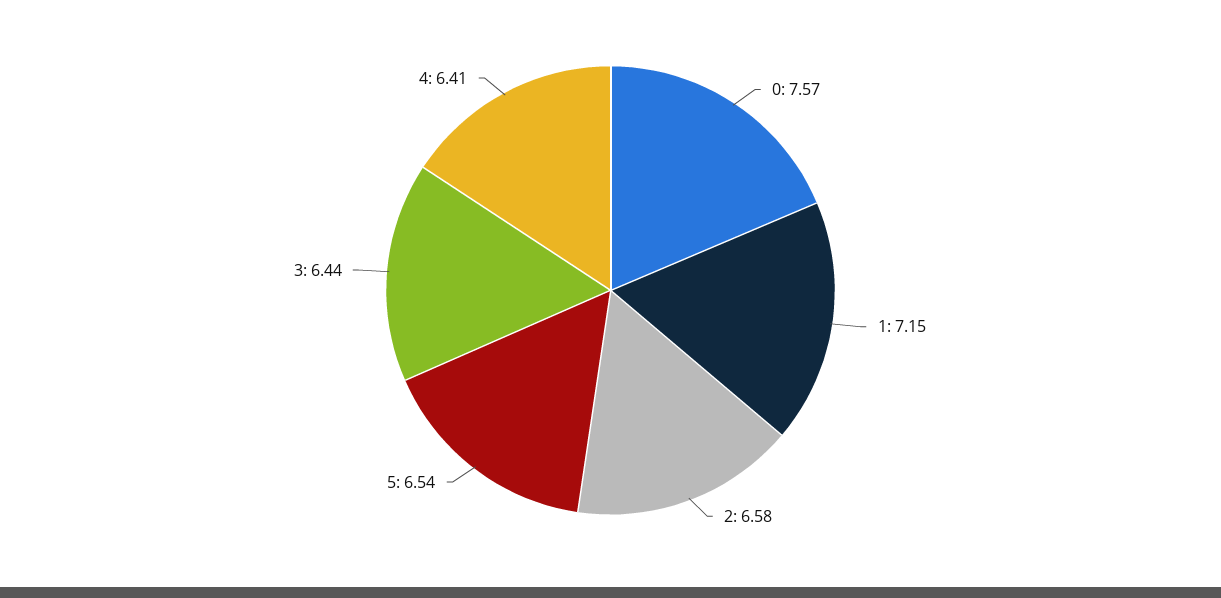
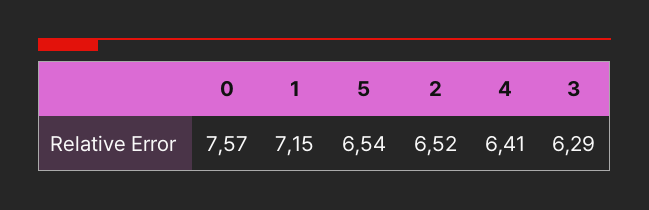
2: 6.58 -> 6.52
3: 6.44 -> 6.29

